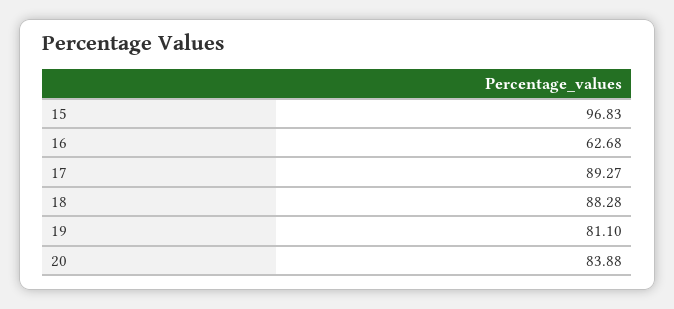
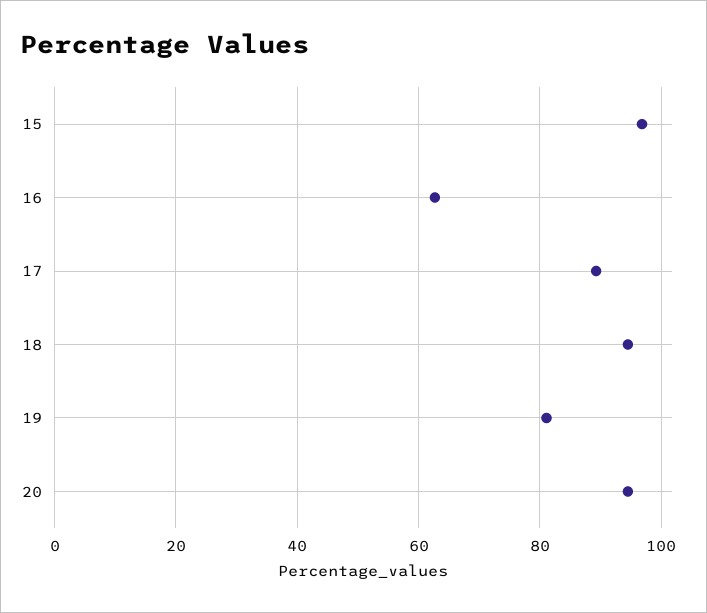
18: 88.28 -> 94
20: 83.88 -> 94

